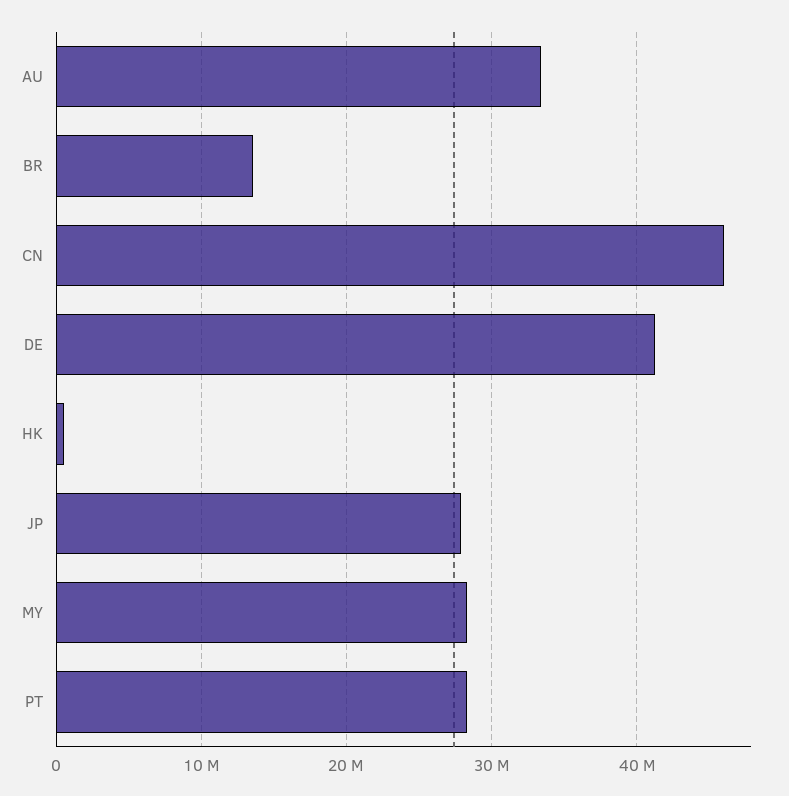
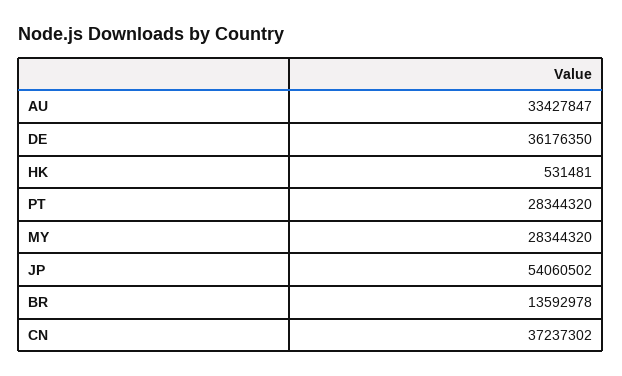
CN: 46000000 -> 37237302
DE: 41000000 -> 36176350
JP: 28000000 -> 54060502

